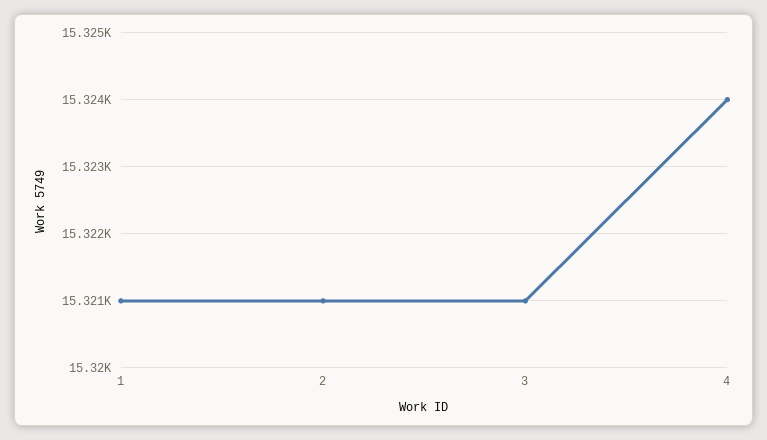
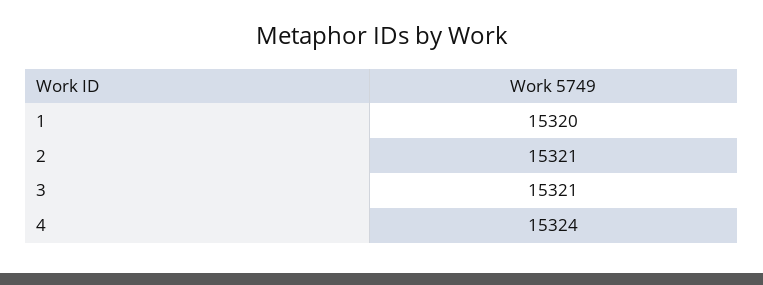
1: 15321 -> 15320

